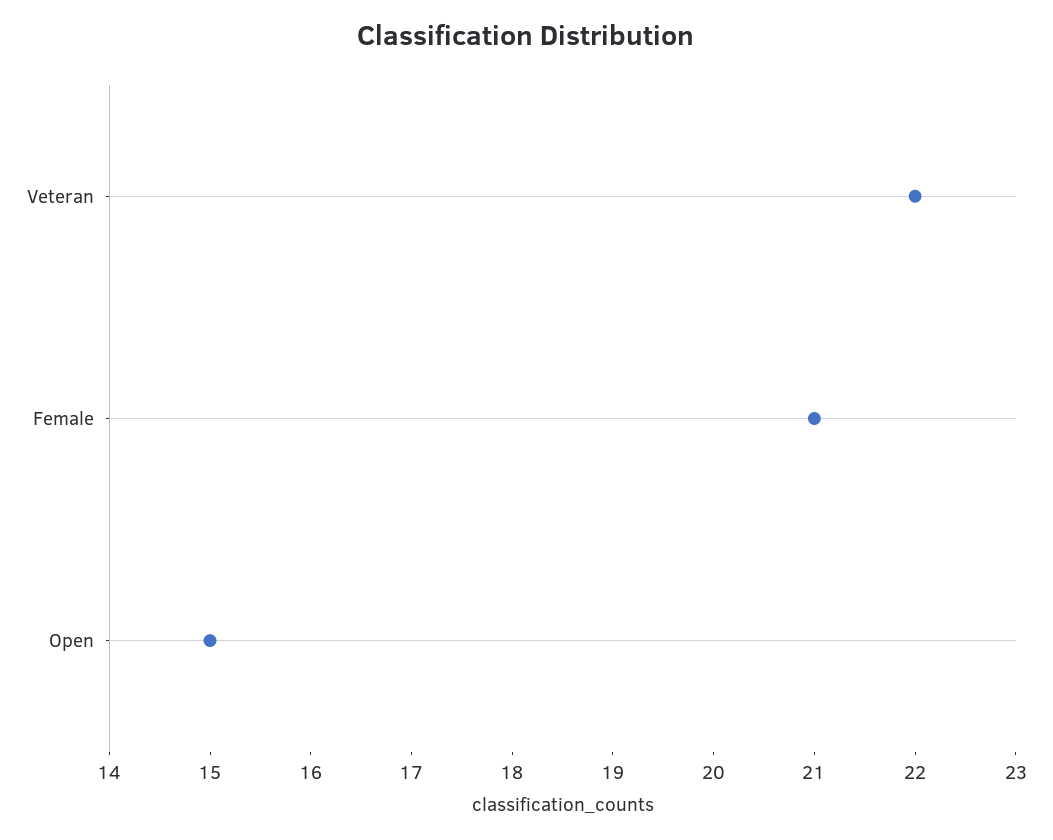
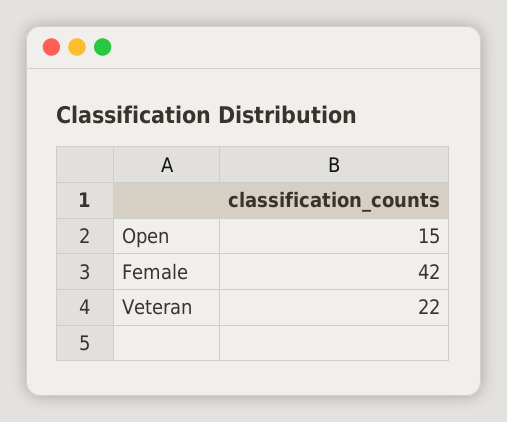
Female: 21 -> 42

